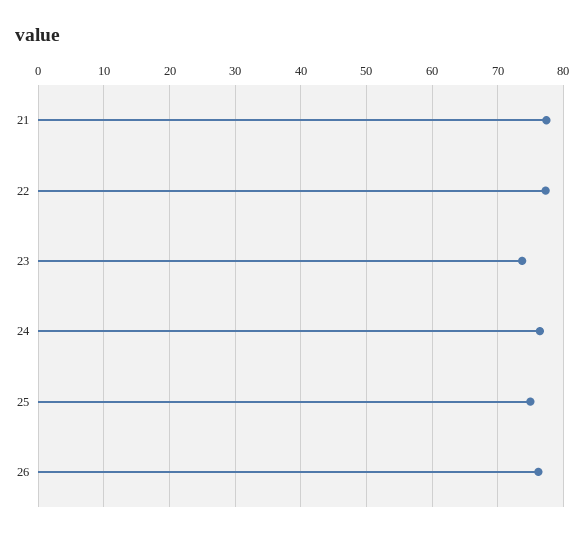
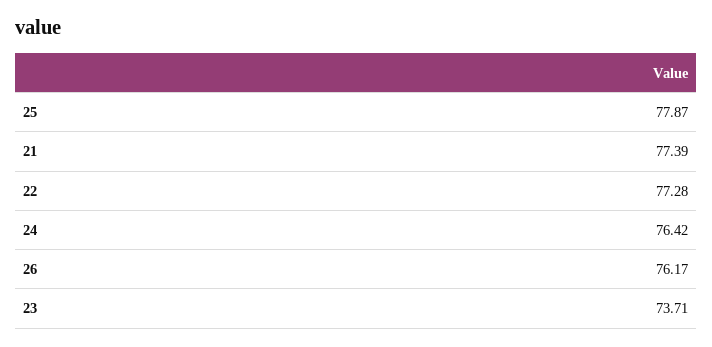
25: 75 -> 77.87

